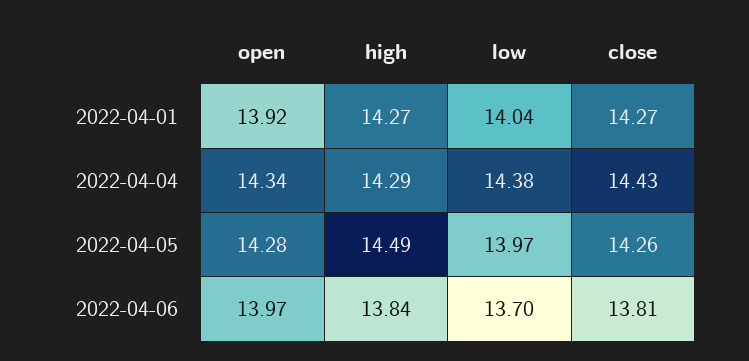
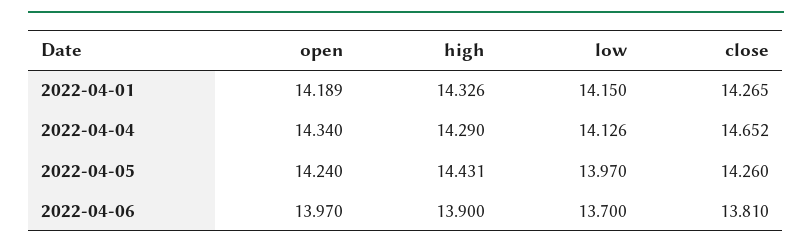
open, 2022-04-01: 13.92 -> 14.189
high, 2022-04-01: 14.27 -> 14.326
low, 2022-04-01: 14.04 -> 14.15
low, 2022-04-04: 14.38 -> 14.126
close, 2022-04-04: 14.43 -> 14.652
open, 2022-04-05: 14.28 -> 14.24
high, 2022-04-05: 14.49 -> 14.431
high, 2022-04-06: 13.84 -> 13.9

